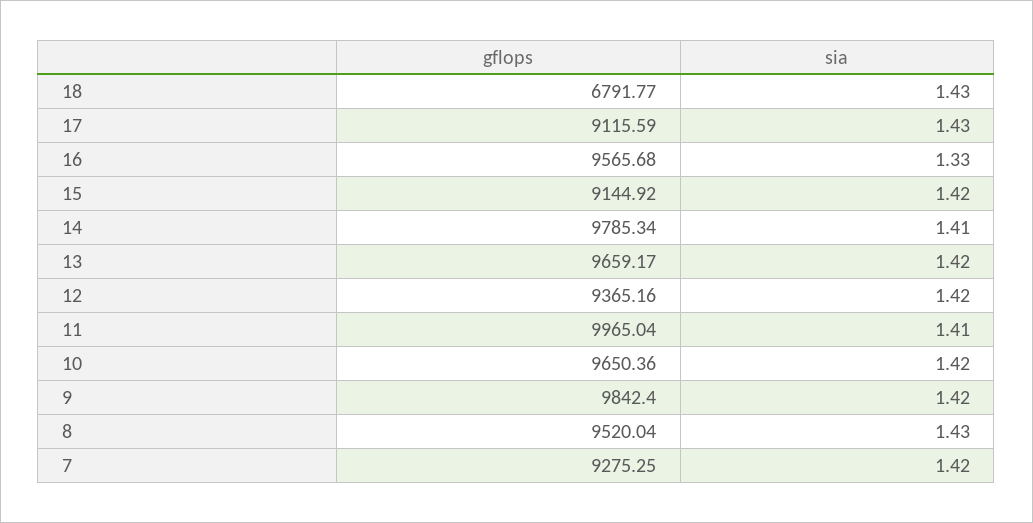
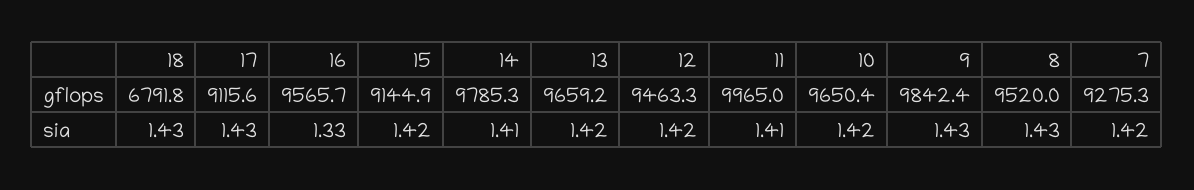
gflops, 12: 9365.16 -> 9463.3
sia, 9: 1.42 -> 1.43

